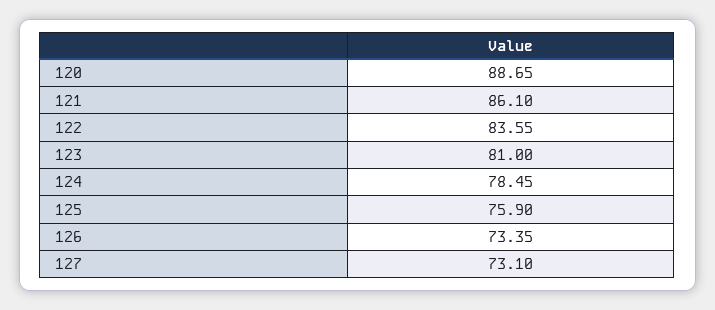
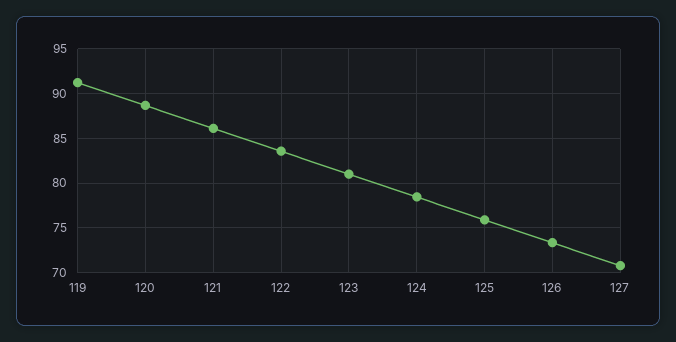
127: 73.1 -> 71
119: none -> 91

